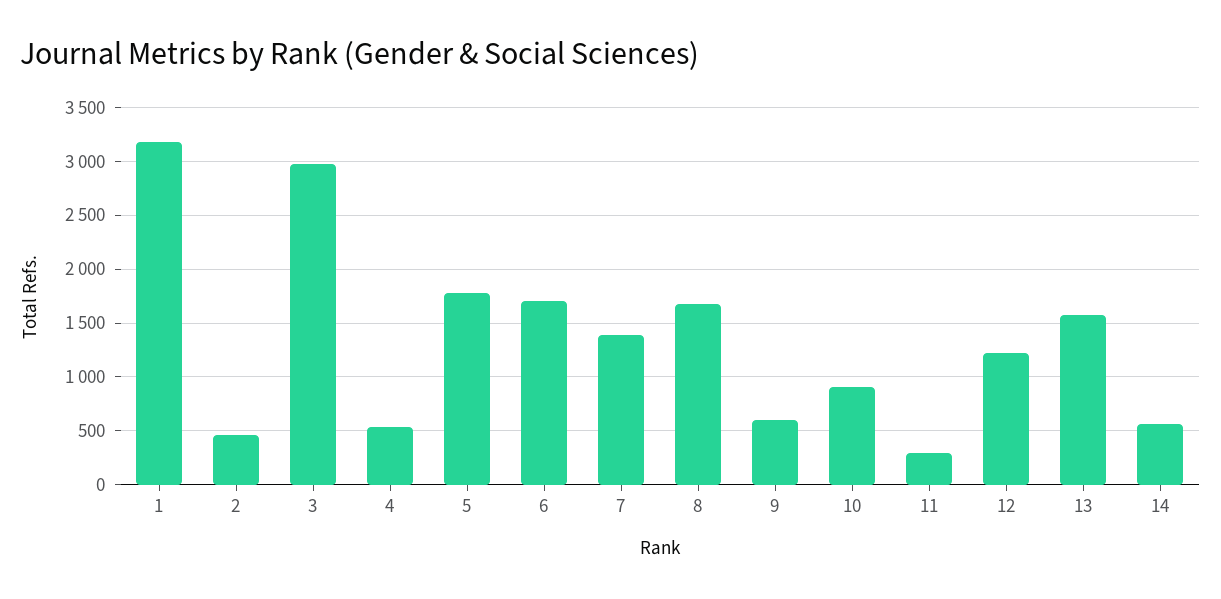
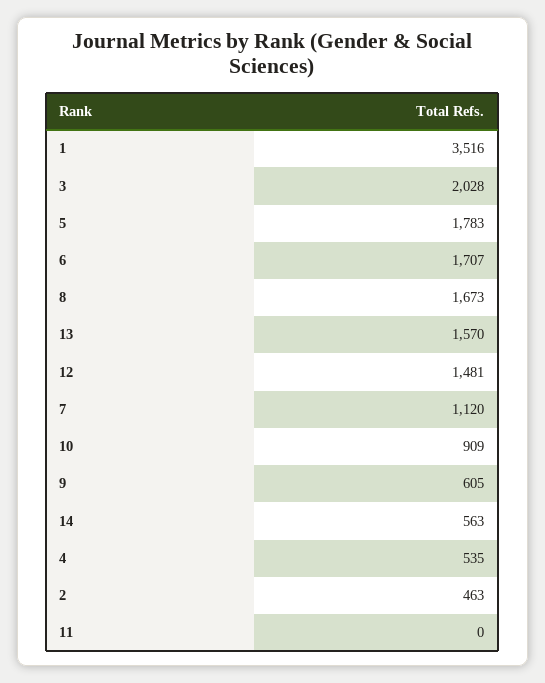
1: 3200 -> 3516
3: 3000 -> 2028
7: 1400 -> 1120
11: 300 -> 0
12: 1200 -> 1481

